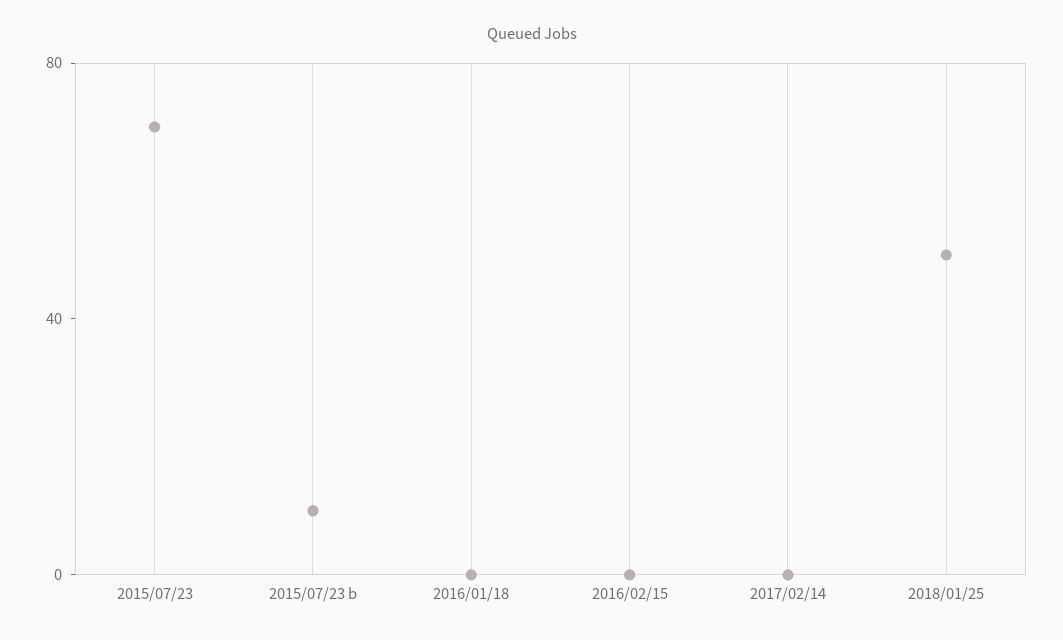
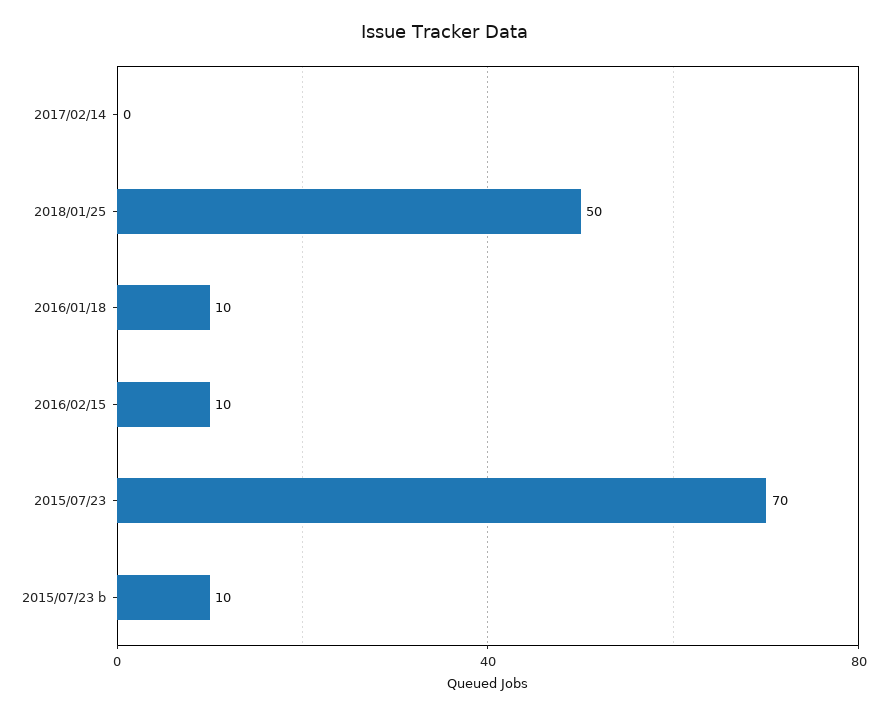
2016/01/18: 0 -> 10
2016/02/15: 0 -> 10

